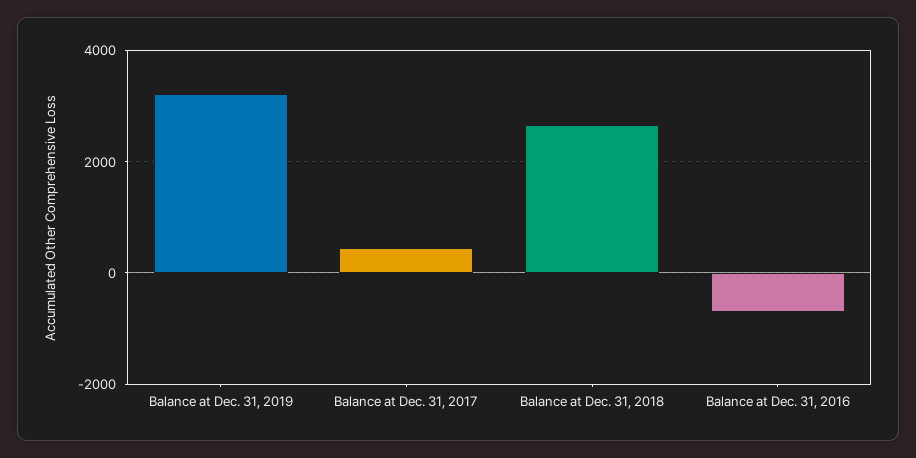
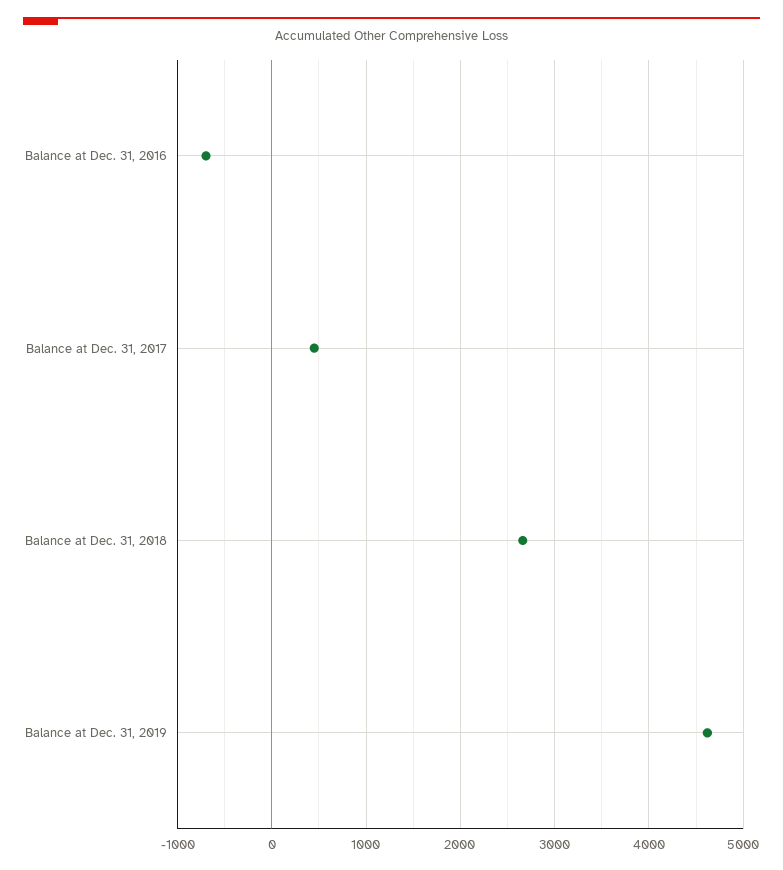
Balance at Dec. 31, 2019: 3200 -> 4600

